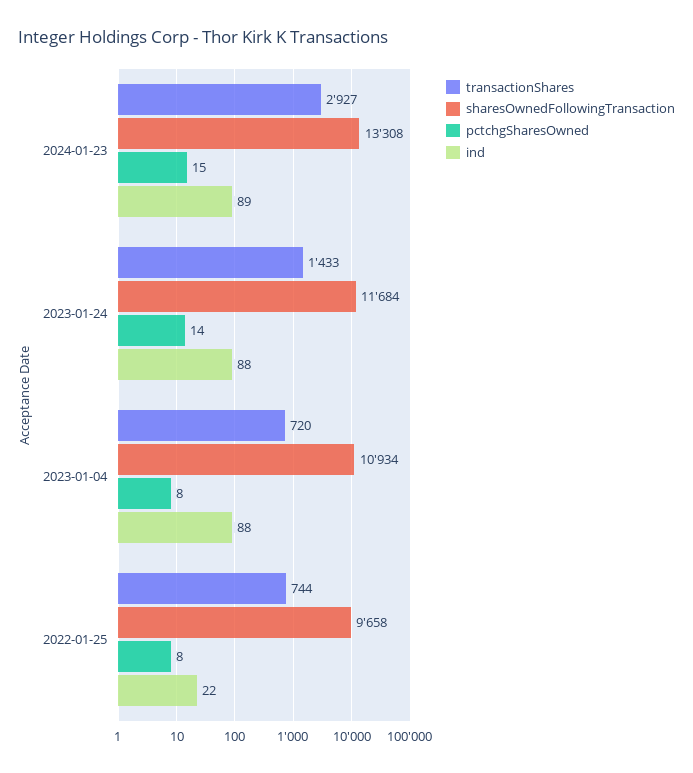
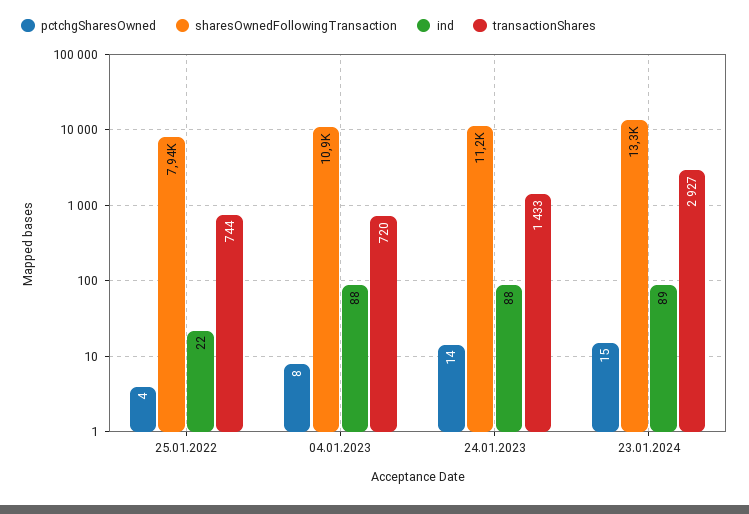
sharesOwnedFollowingTransaction, 2023-01-24: 11684 -> 11200
sharesOwnedFollowingTransaction, 2022-01-25: 9658 -> 7940
pctchgSharesOwned, 2022-01-25: 8 -> 4

